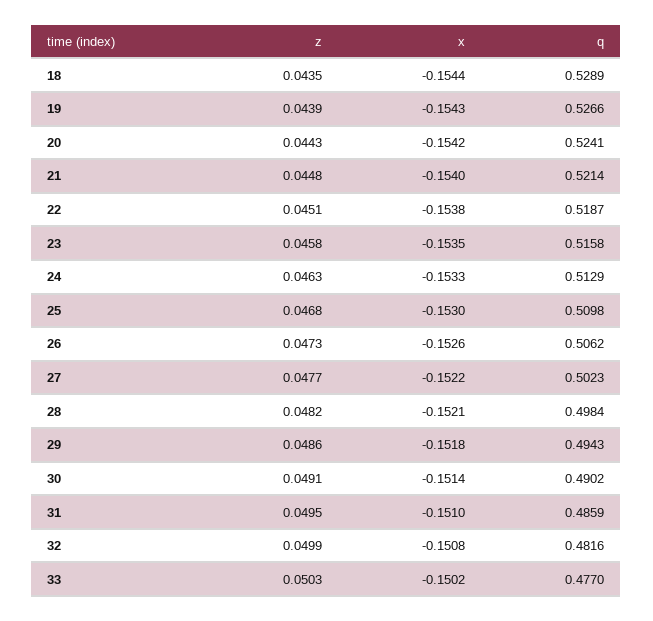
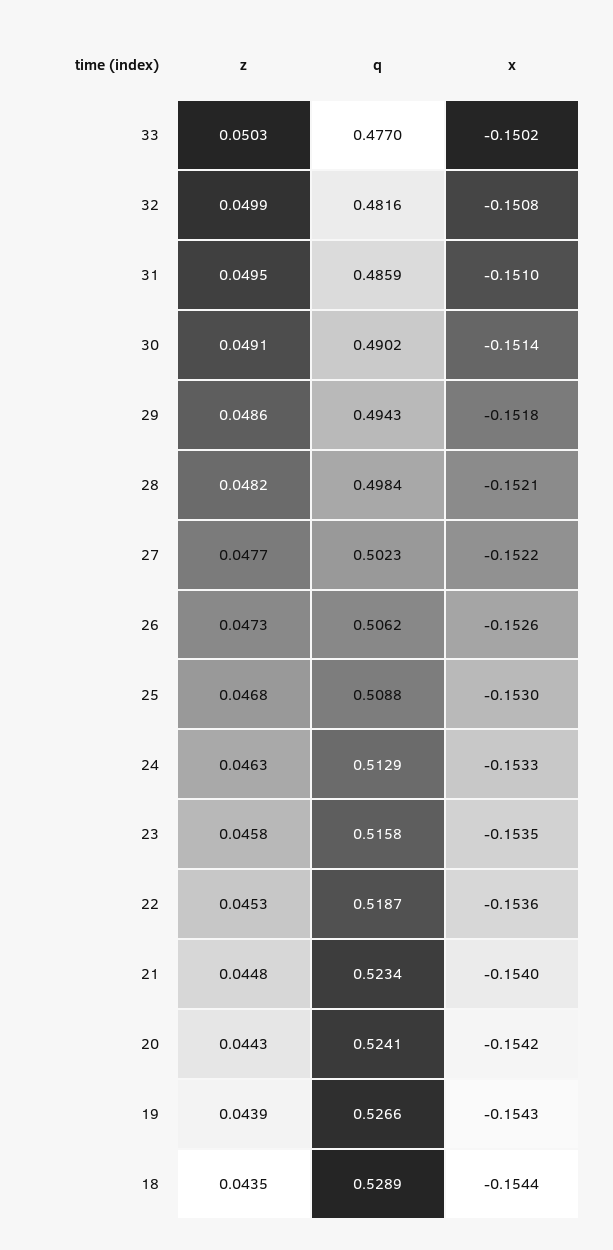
q, 21: 0.5214 -> 0.5234
z, 22: 0.0451 -> 0.0453
x, 22: -0.1538 -> -0.1536
q, 25: 0.5098 -> 0.5088

